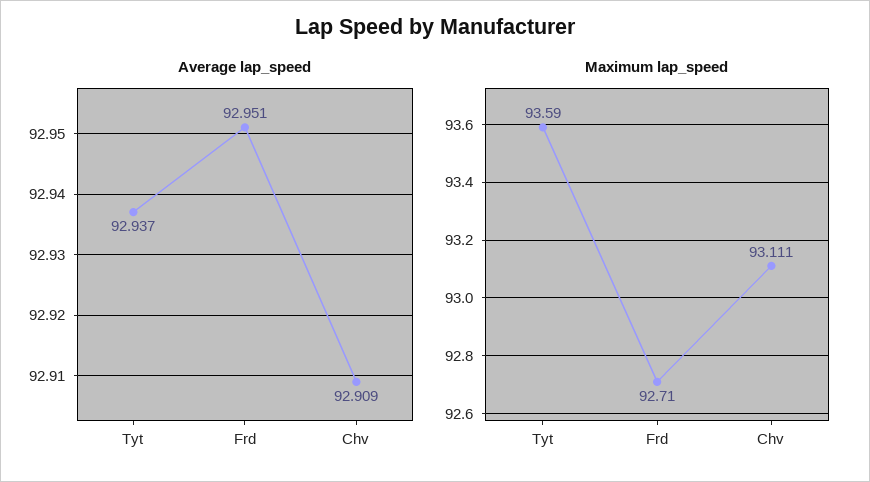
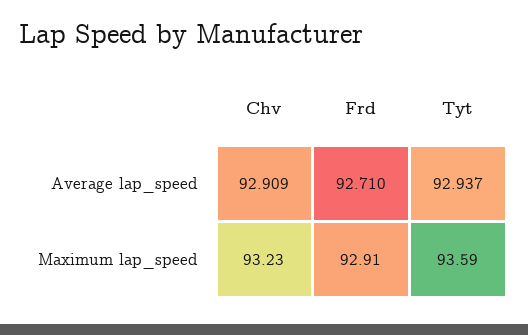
Average lap_speed, Frd: 92.951 -> 92.71
Maximum lap_speed, Frd: 92.71 -> 92.91
Maximum lap_speed, Chv: 93.111 -> 93.23

